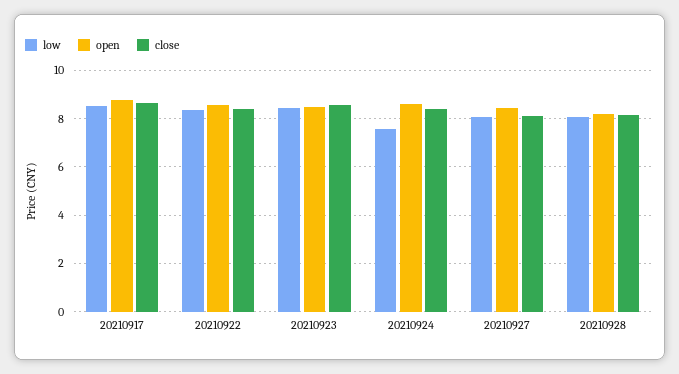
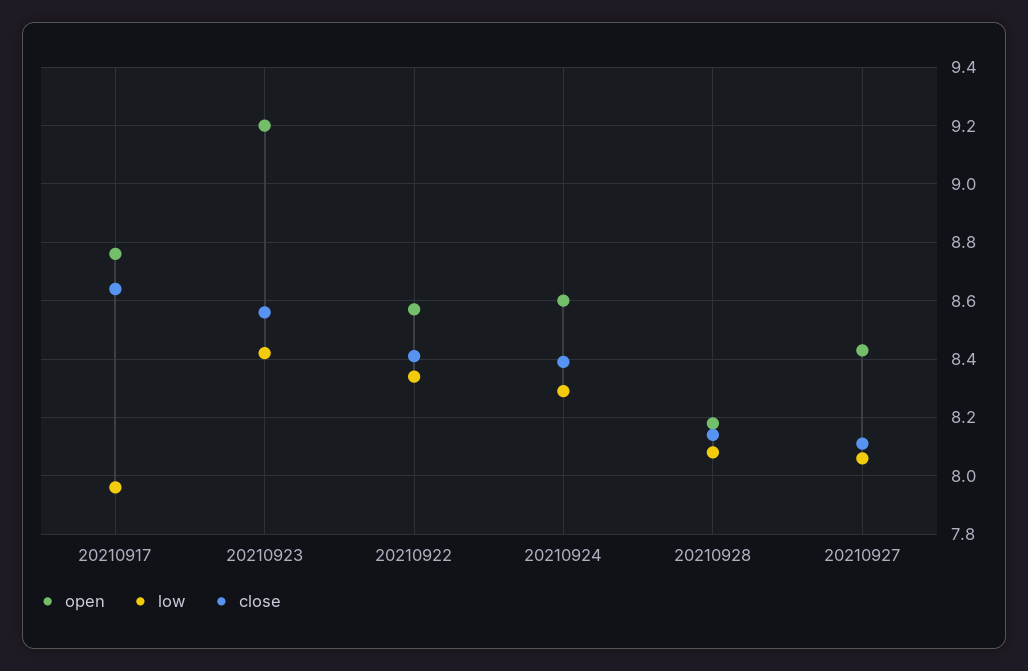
low, 20210917: 8.5 -> 7.95
open, 20210923: 8.5 -> 9.2
low, 20210924: 7.5 -> 8.3

